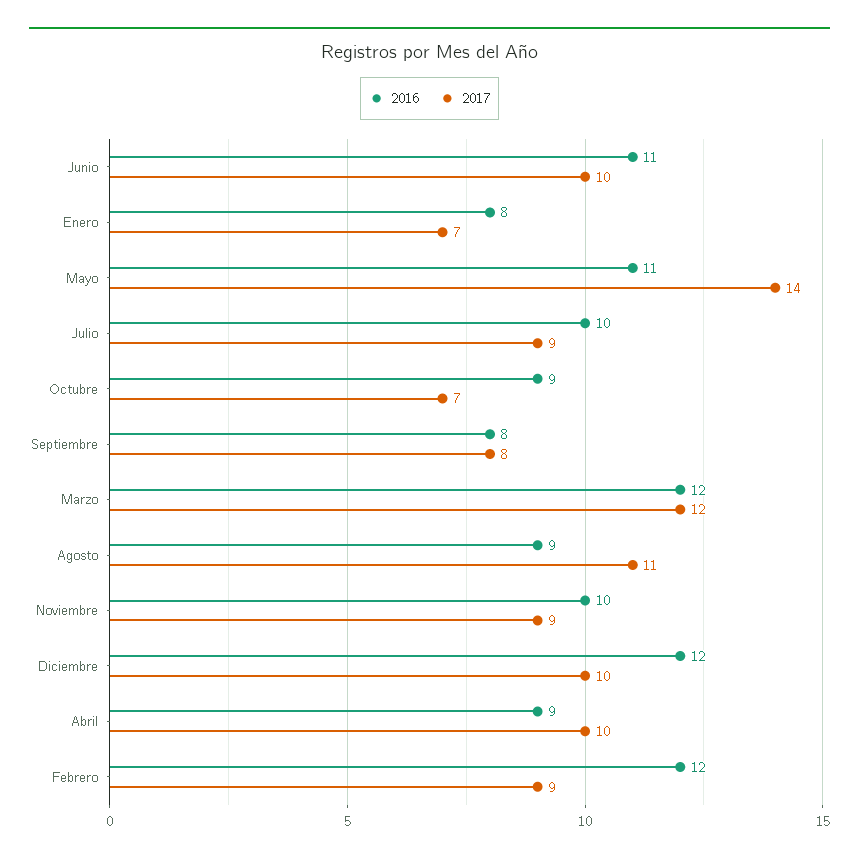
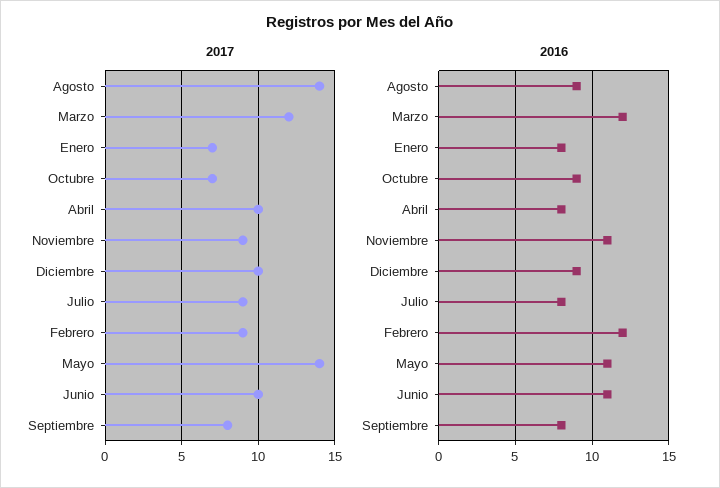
2016, Julio: 10 -> 8
2017, Agosto: 11 -> 14
2016, Noviembre: 10 -> 11
2016, Diciembre: 12 -> 9
2016, Abril: 9 -> 8

